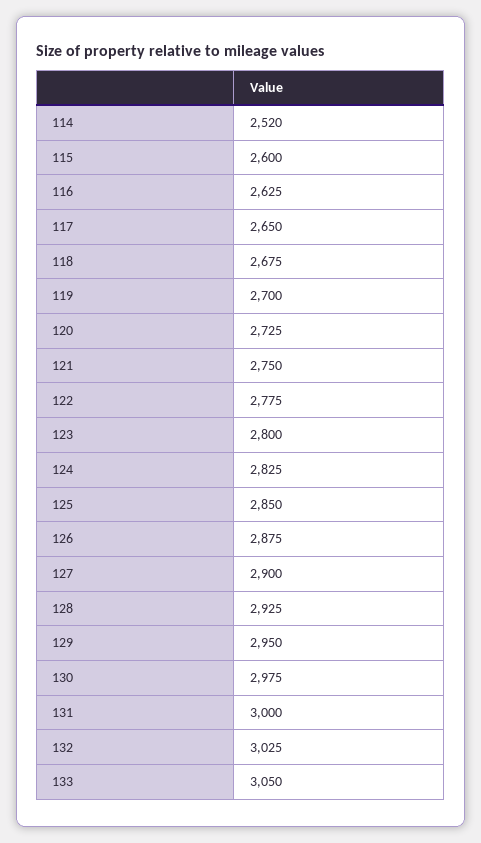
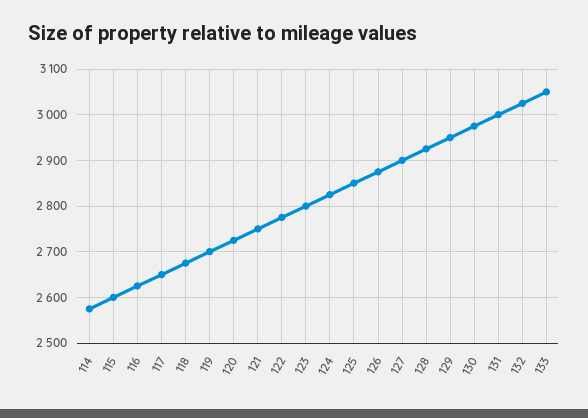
114: 2520 -> 2580

